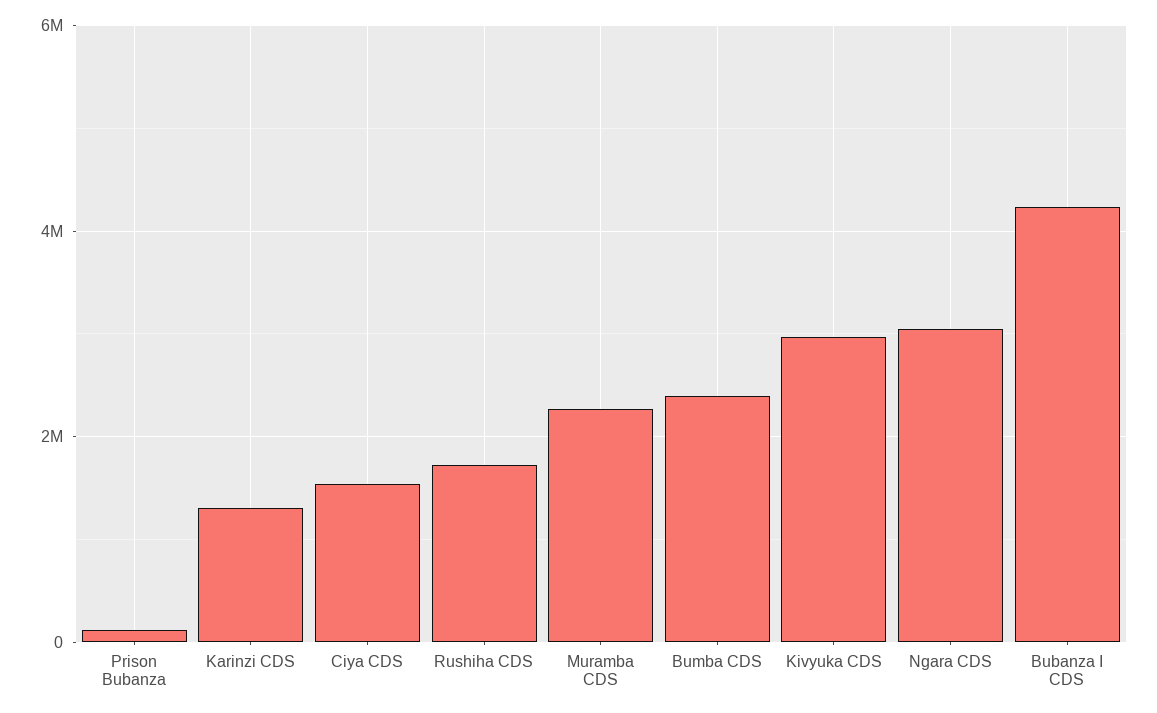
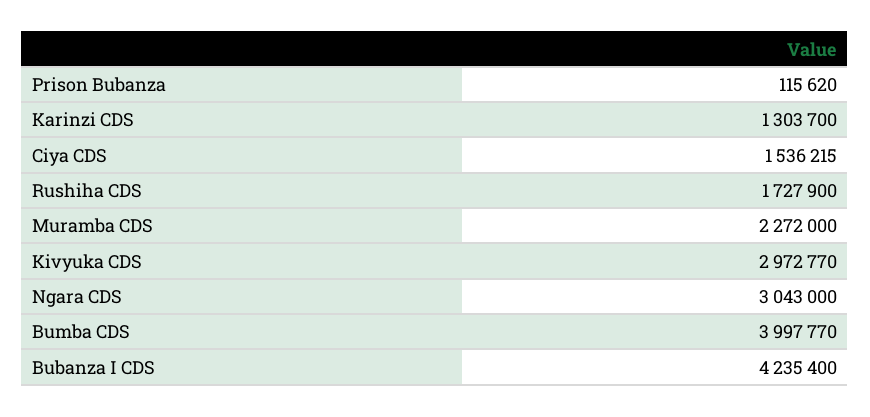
Bumba CDS: 2400000 -> 3997770

